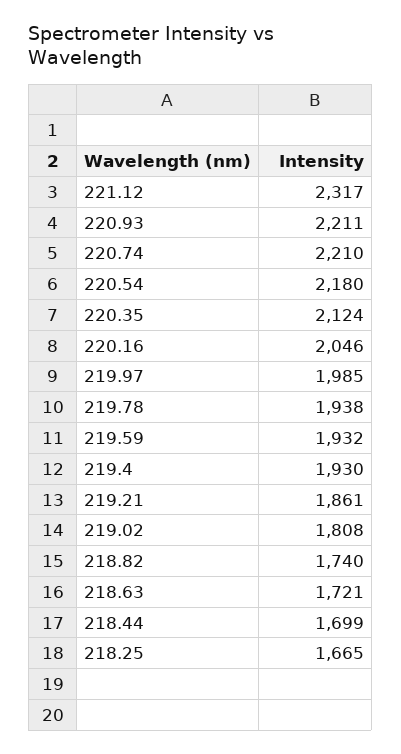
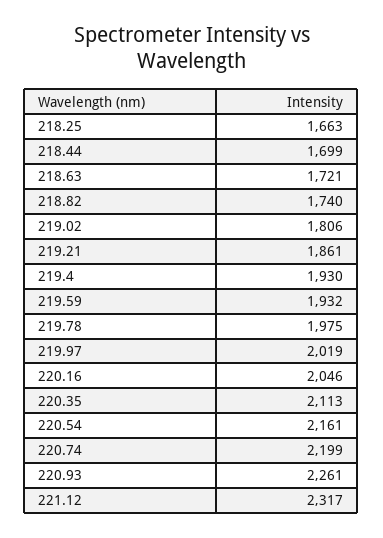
220.93: 2211 -> 2261
220.74: 2210 -> 2199
220.54: 2180 -> 2161
220.35: 2124 -> 2113
219.97: 1985 -> 2019
219.78: 1938 -> 1975
219.02: 1808 -> 1806
218.25: 1665 -> 1663

